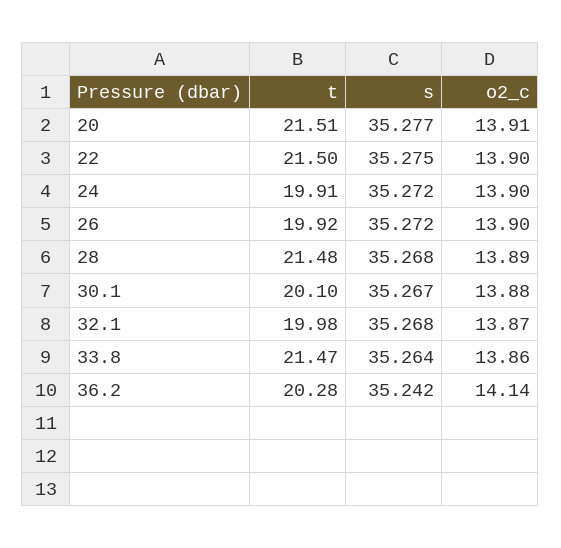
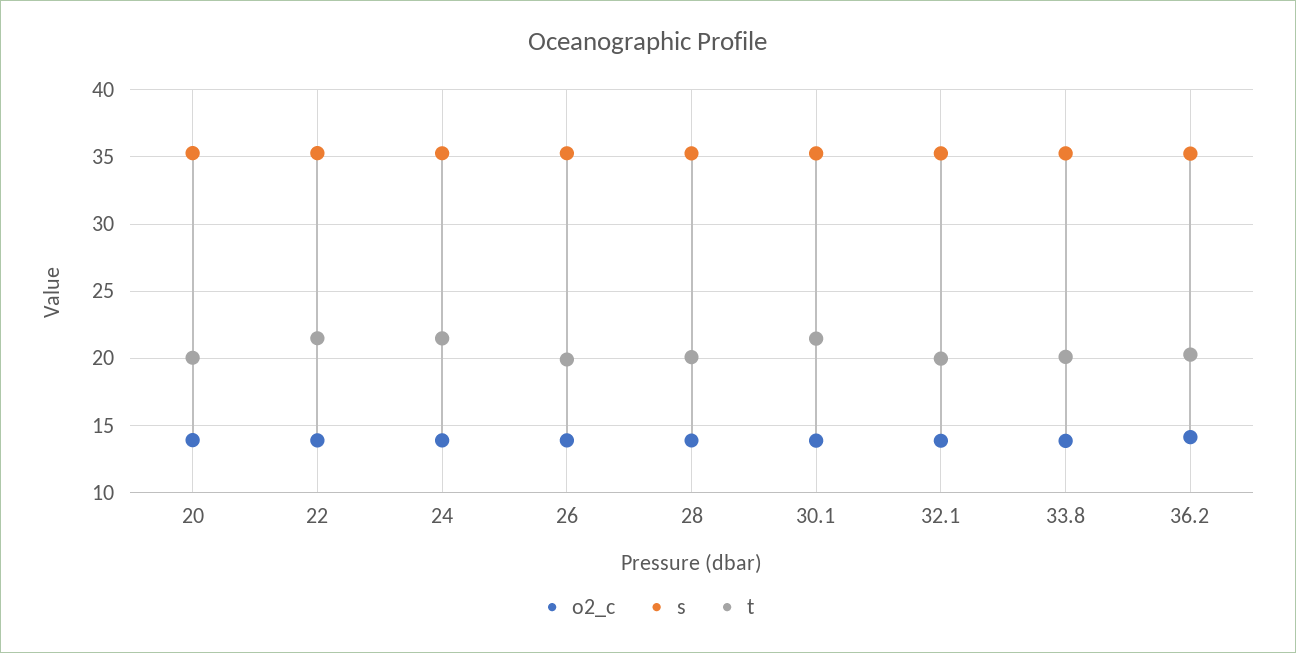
t, 20: 21.51 -> 20
t, 24: 19.91 -> 21.5
t, 28: 21.48 -> 20
t, 30.1: 20.1 -> 21.5
t, 33.8: 21.47 -> 20

